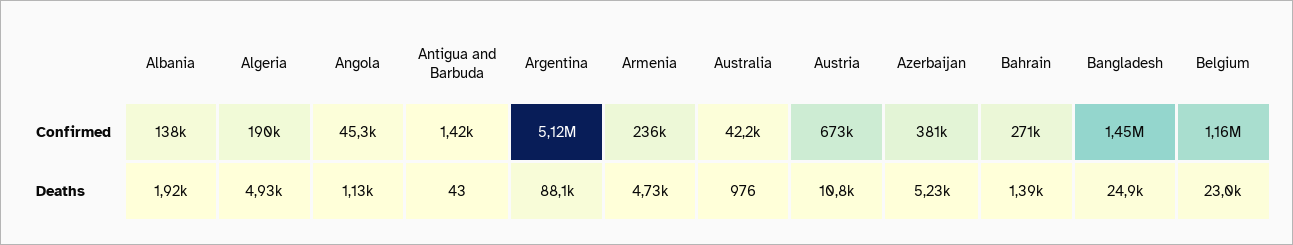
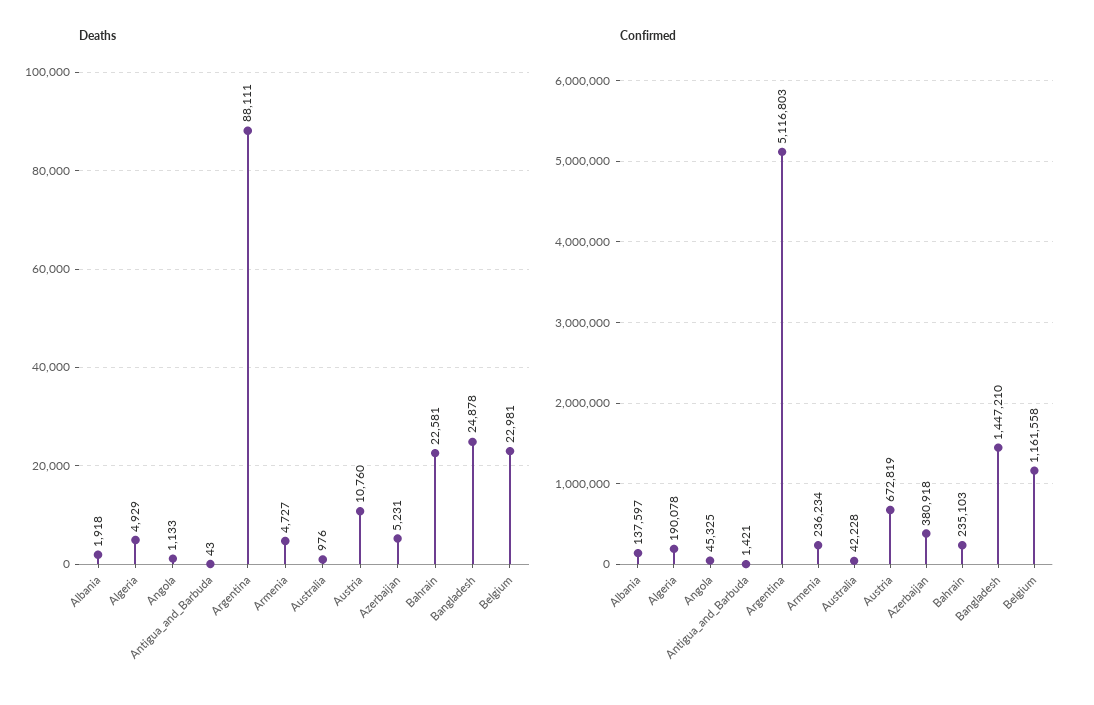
Confirmed, Bahrain: 271000 -> 235103
Deaths, Bahrain: 1390 -> 22581

